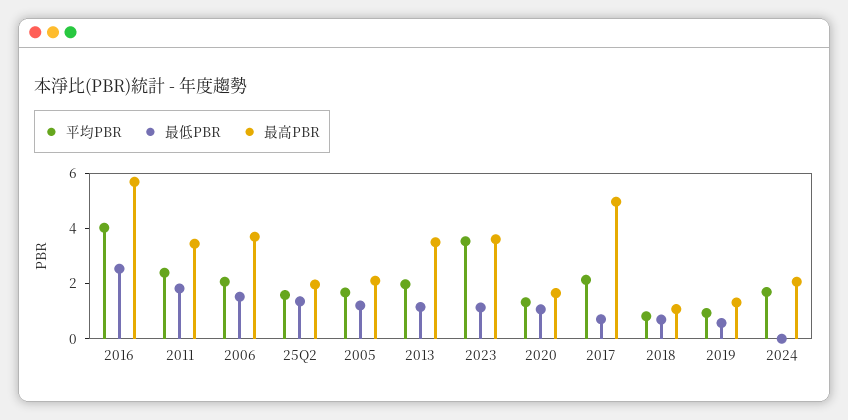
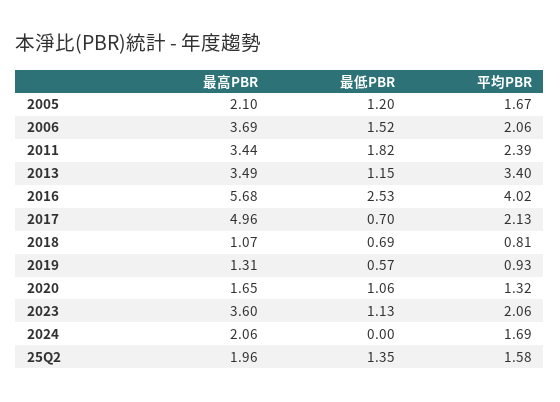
平均PBR, 2013: 2 -> 3.4
平均PBR, 2023: 3.5 -> 2.06

